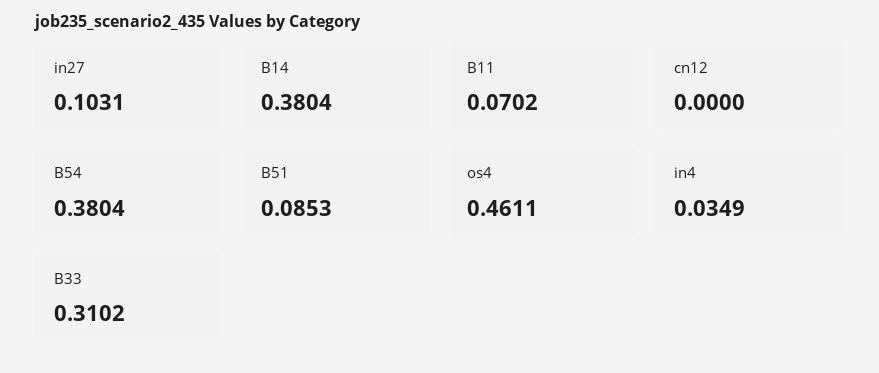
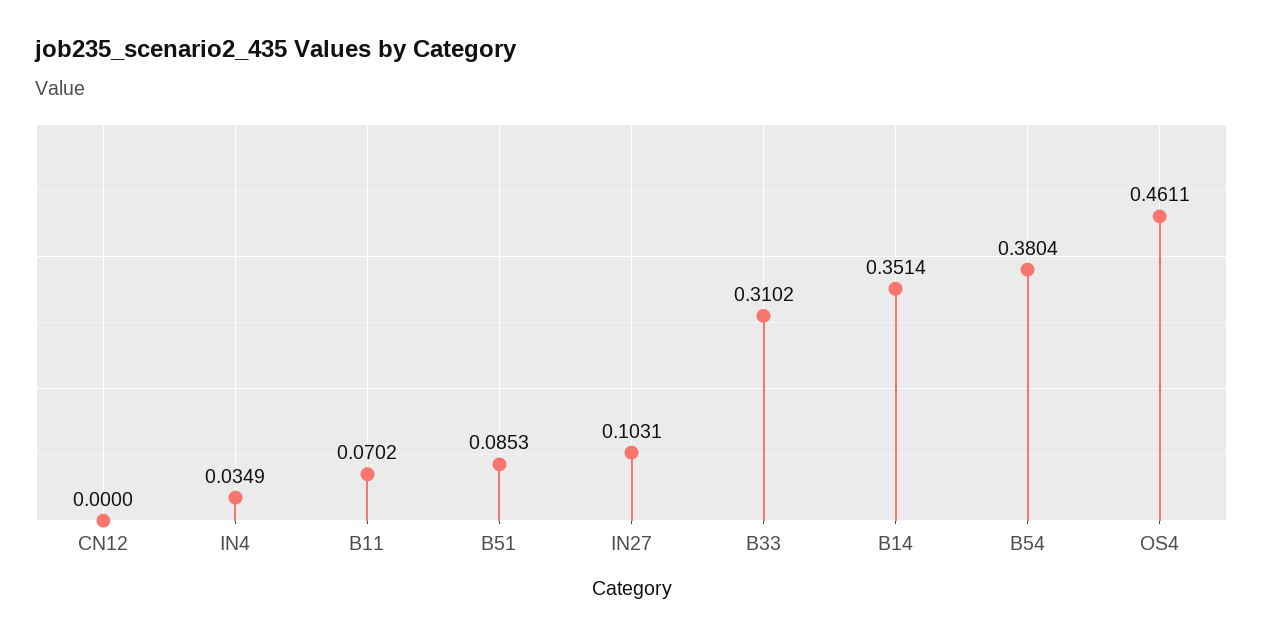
B14: 0.3804 -> 0.3514

